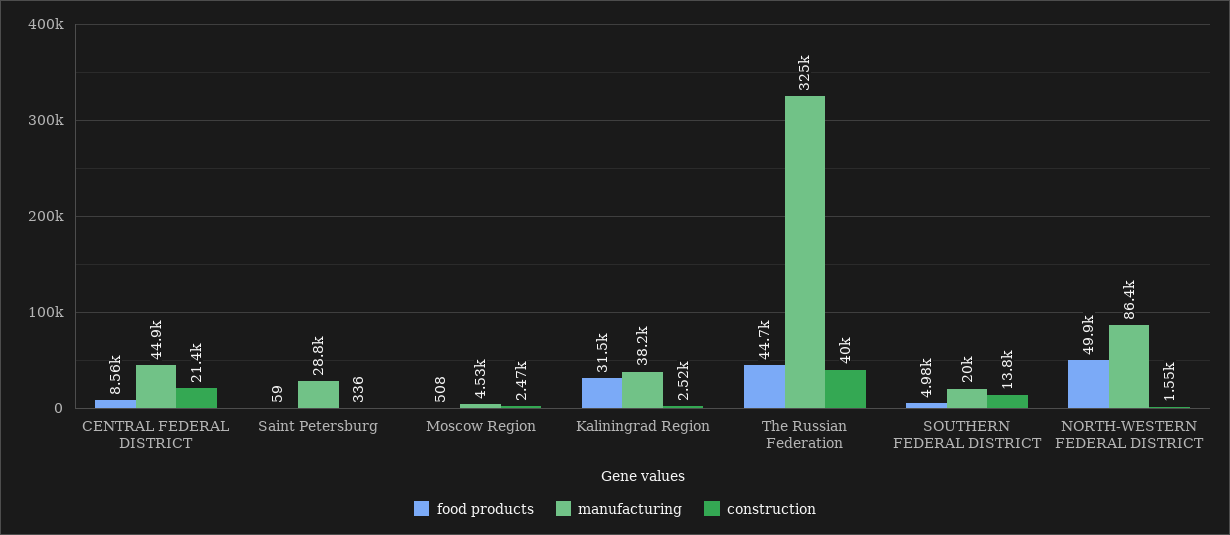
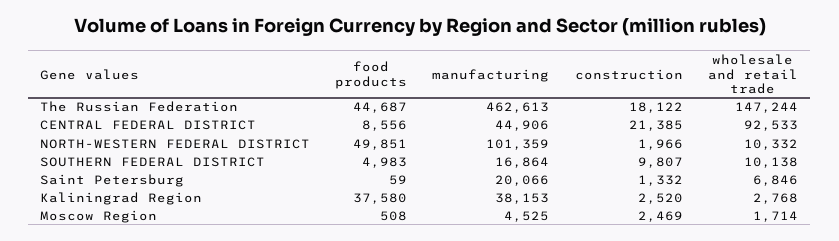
manufacturing, Saint Petersburg: 28800 -> 20066
construction, Saint Petersburg: 336 -> 1332
food products, Kaliningrad Region: 31500 -> 37580
manufacturing, The Russian Federation: 325000 -> 462613
construction, The Russian Federation: 40000 -> 18122
manufacturing, SOUTHERN FEDERAL DISTRICT: 20000 -> 16864
construction, SOUTHERN FEDERAL DISTRICT: 13800 -> 9807
manufacturing, NORTH-WESTERN FEDERAL DISTRICT: 86400 -> 101359
construction, NORTH-WESTERN FEDERAL DISTRICT: 1550 -> 1966
wholesale and retail trade, The Russian Federation: none -> 147244
wholesale and retail trade, CENTRAL FEDERAL DISTRICT: none -> 92533
wholesale and retail trade, NORTH-WESTERN FEDERAL DISTRICT: none -> 10332
wholesale and retail trade, SOUTHERN FEDERAL DISTRICT: none -> 10138
wholesale and retail trade, Saint Petersburg: none -> 6846
wholesale and retail trade, Kaliningrad Region: none -> 2768
wholesale and retail trade, Moscow Region: none -> 1714

